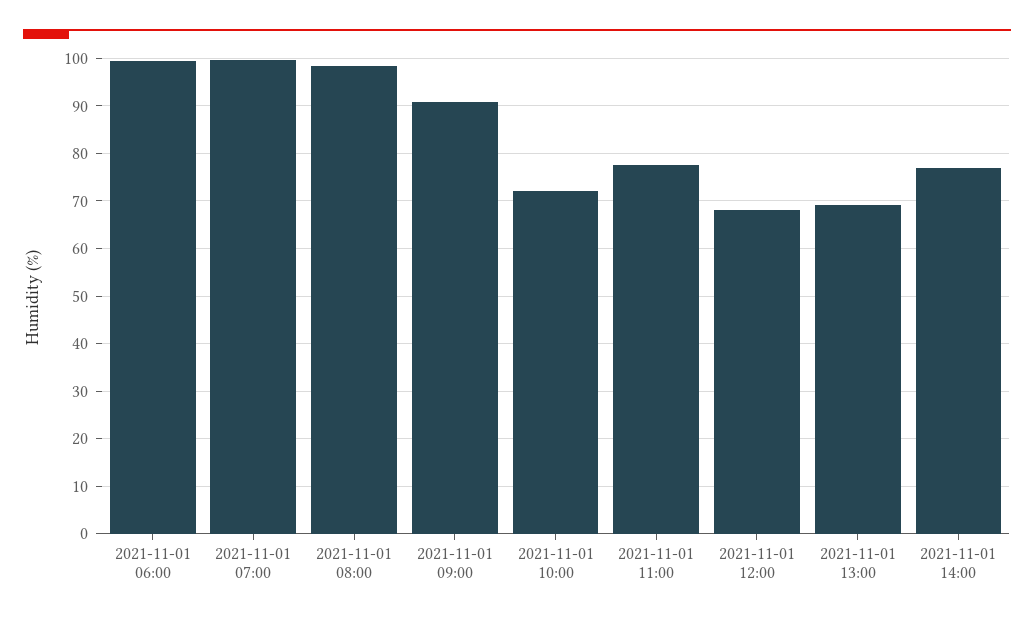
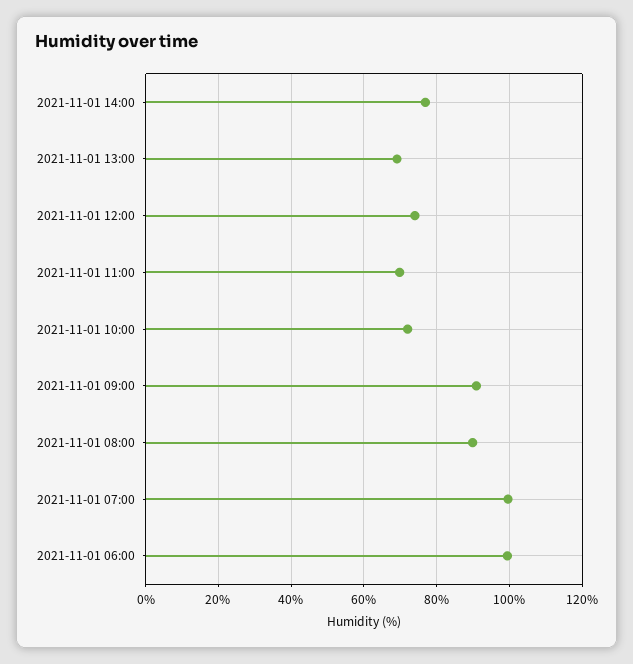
2021-11-01 08:00: 98 -> 90
2021-11-01 11:00: 78 -> 70
2021-11-01 12:00: 68 -> 74

